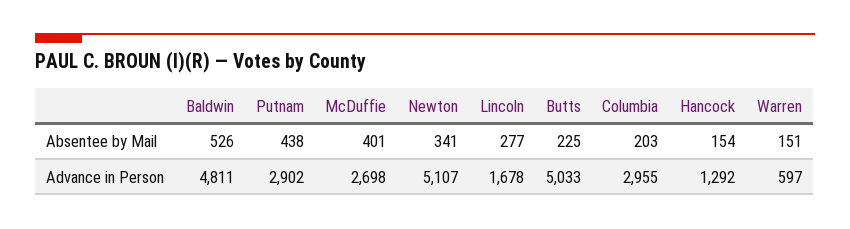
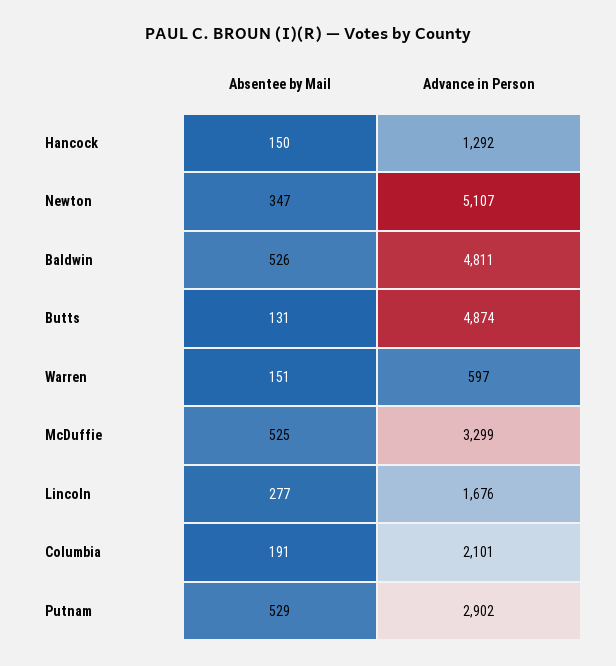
Putnam, Absentee by Mail: 438 -> 529
McDuffie, Absentee by Mail: 401 -> 525
Newton, Absentee by Mail: 341 -> 347
Butts, Absentee by Mail: 225 -> 131
Columbia, Absentee by Mail: 203 -> 191
Hancock, Absentee by Mail: 154 -> 150
McDuffie, Advance in Person: 2698 -> 3299
Lincoln, Advance in Person: 1678 -> 1676
Butts, Advance in Person: 5033 -> 4874
Columbia, Advance in Person: 2955 -> 2101

